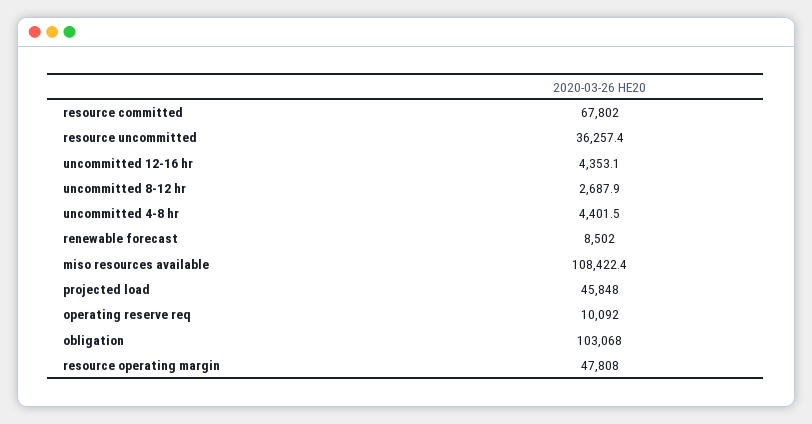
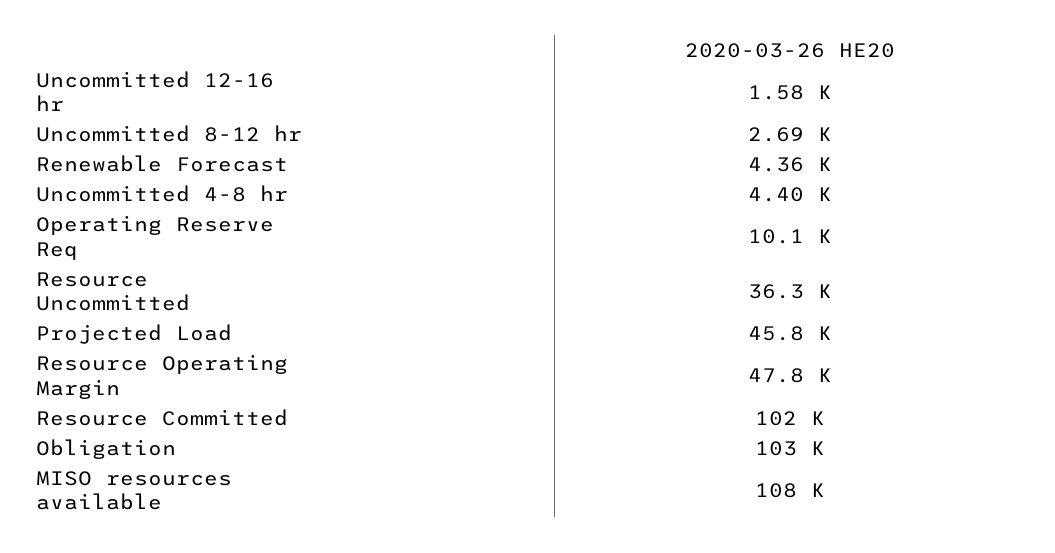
resource committed: 67802 -> 102000
uncommitted 12-16 hr: 4353.1 -> 1580
renewable forecast: 8502 -> 4360

